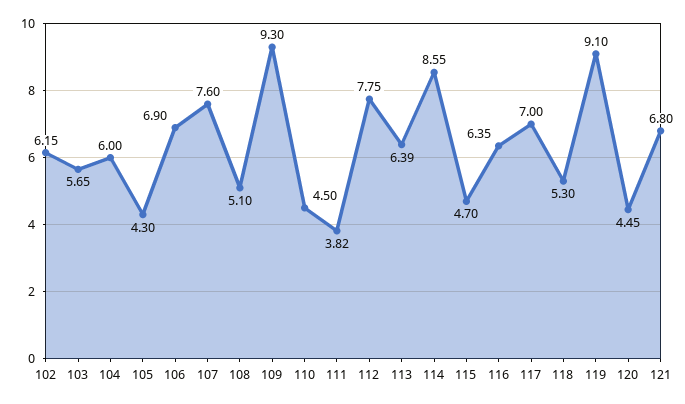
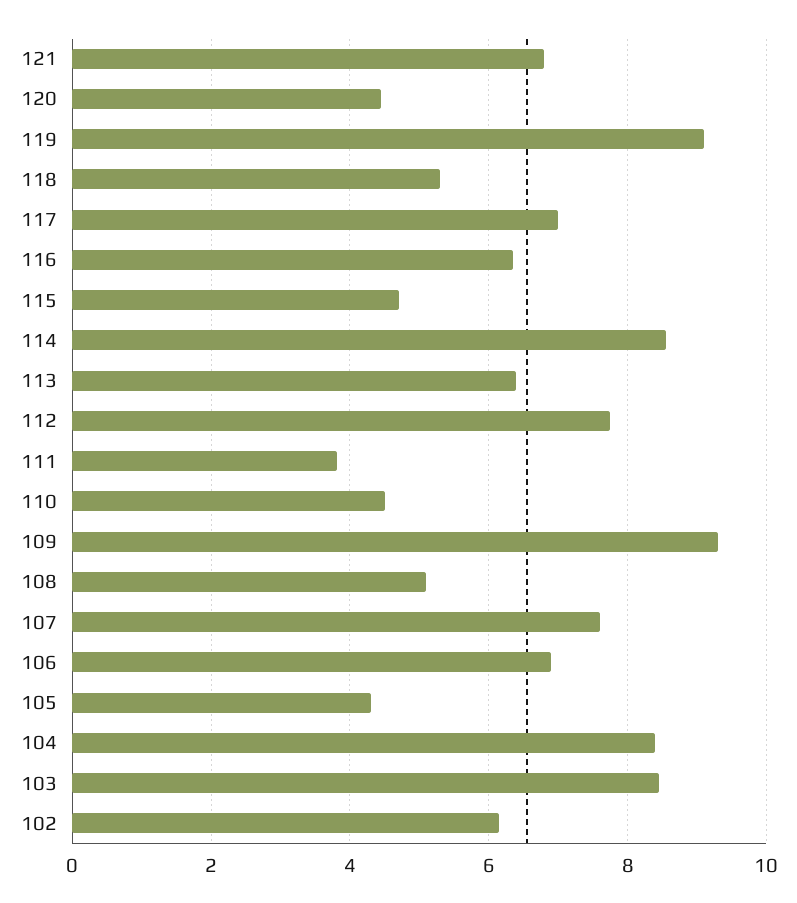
103: 5.65 -> 8.4
104: 6 -> 8.4

